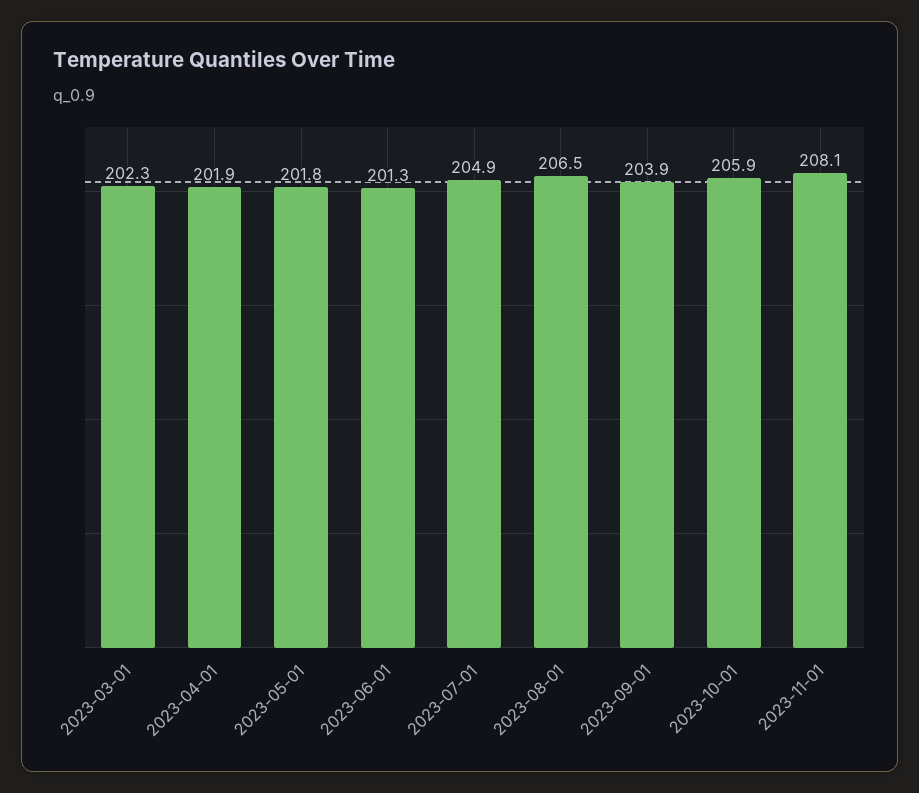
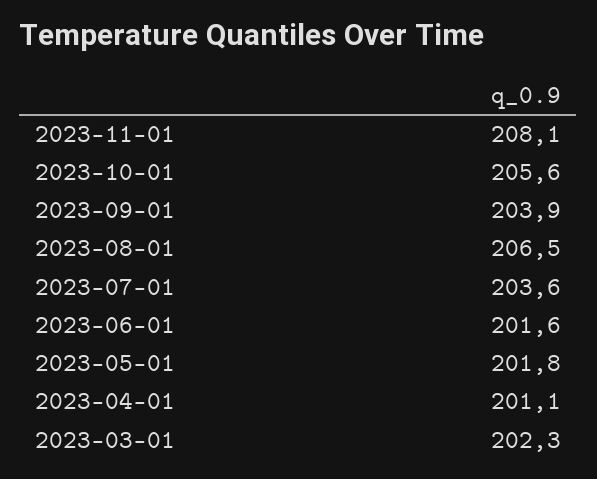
2023-04-01: 201.9 -> 201.1
2023-06-01: 201.3 -> 201.6
2023-07-01: 204.9 -> 203.6
2023-10-01: 205.9 -> 205.6

